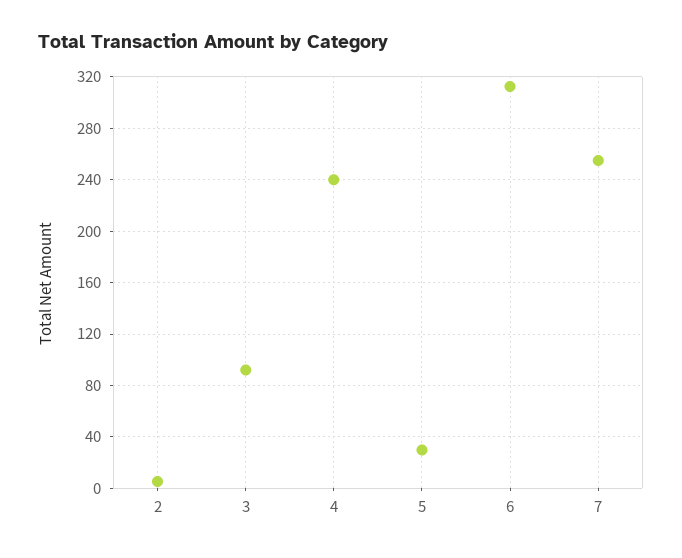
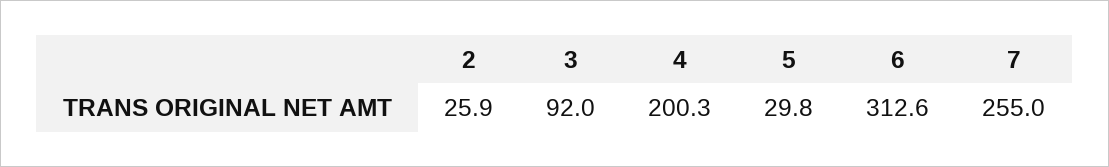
2: 5 -> 25.9
4: 240 -> 200.3

